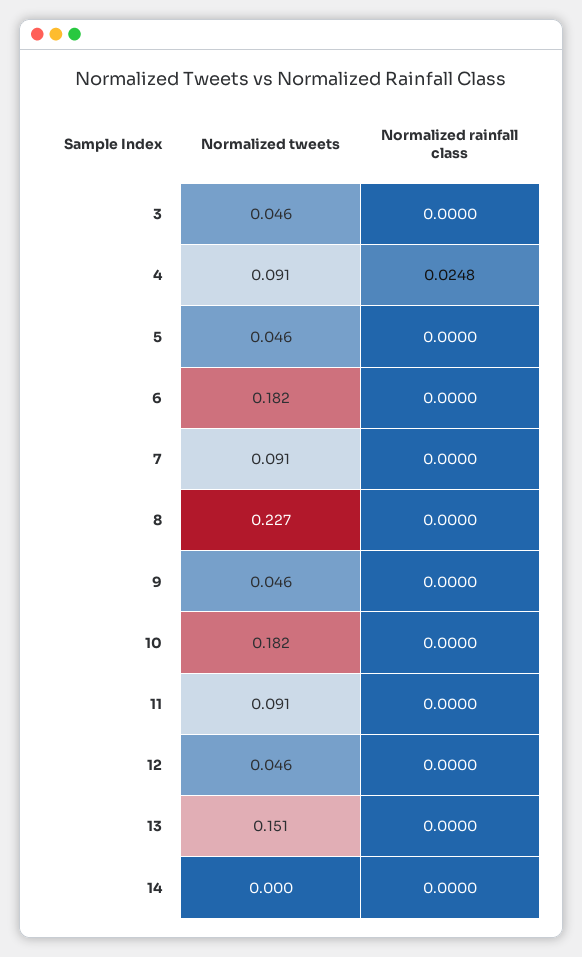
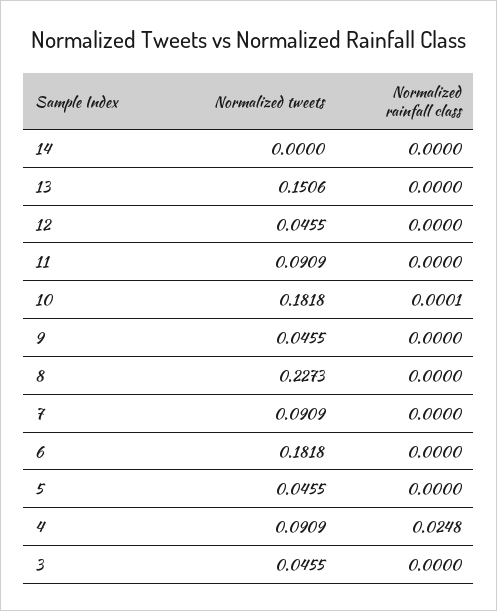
Normalized rainfall class, 10: 0 -> 0.0001

